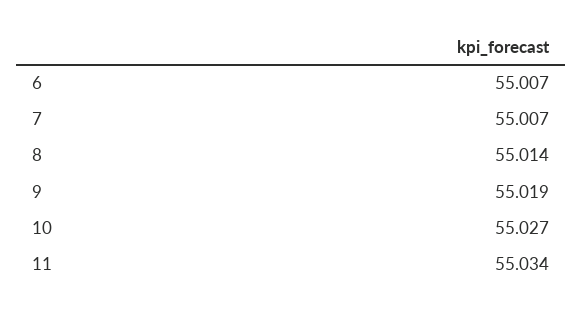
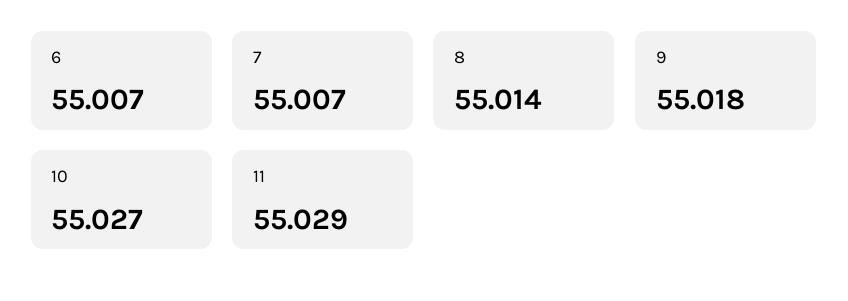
9: 55.019 -> 55.018
11: 55.034 -> 55.029

